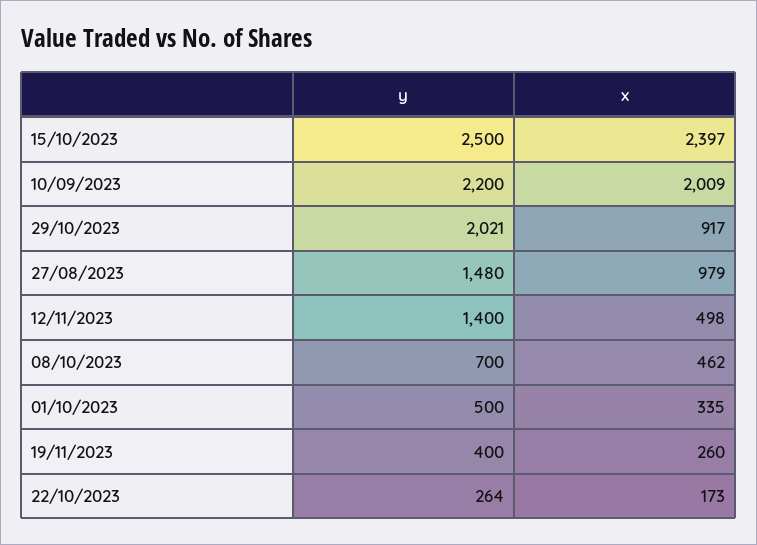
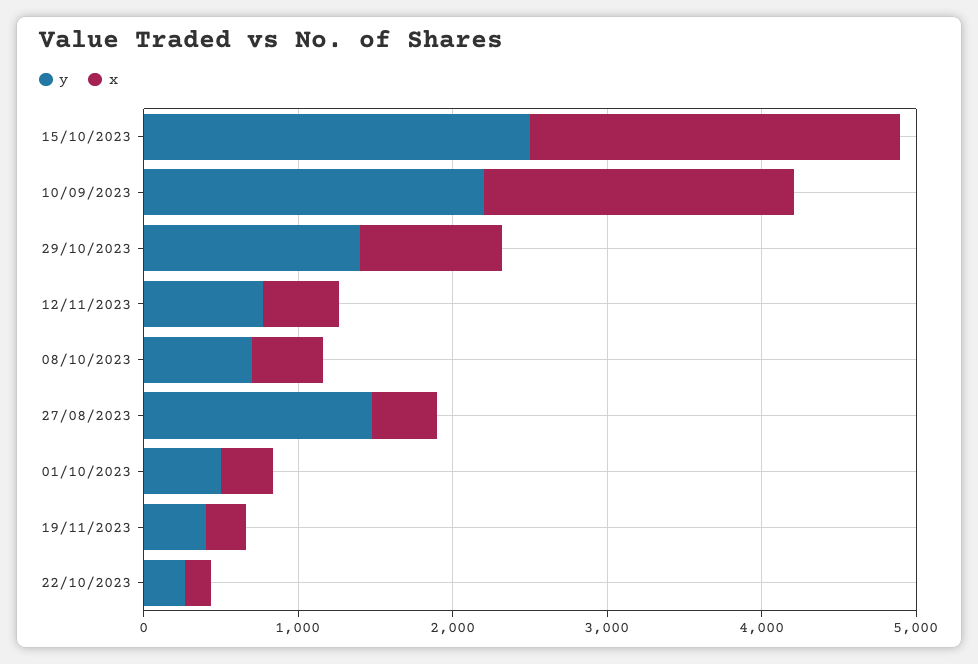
y, 29/10/2023: 2021 -> 1400
x, 27/08/2023: 979 -> 400
y, 12/11/2023: 1400 -> 800

